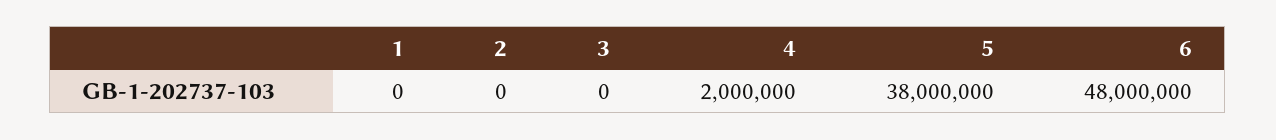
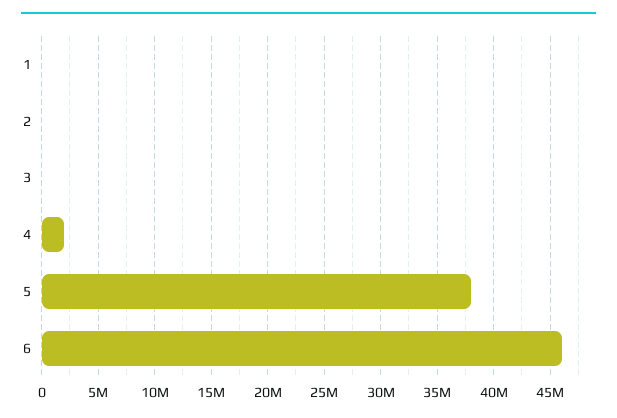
6: 48000000 -> 46000000

